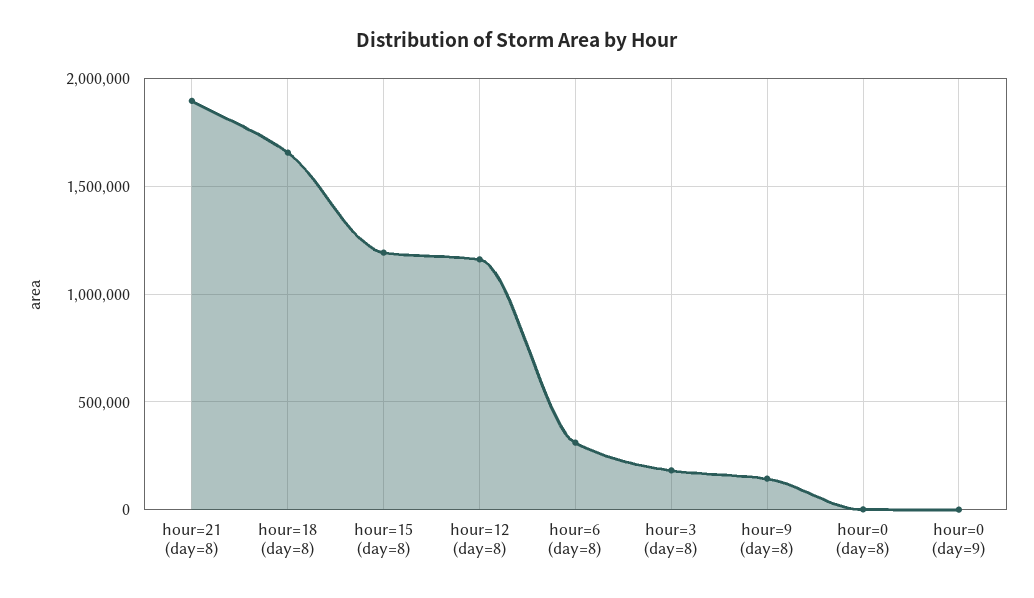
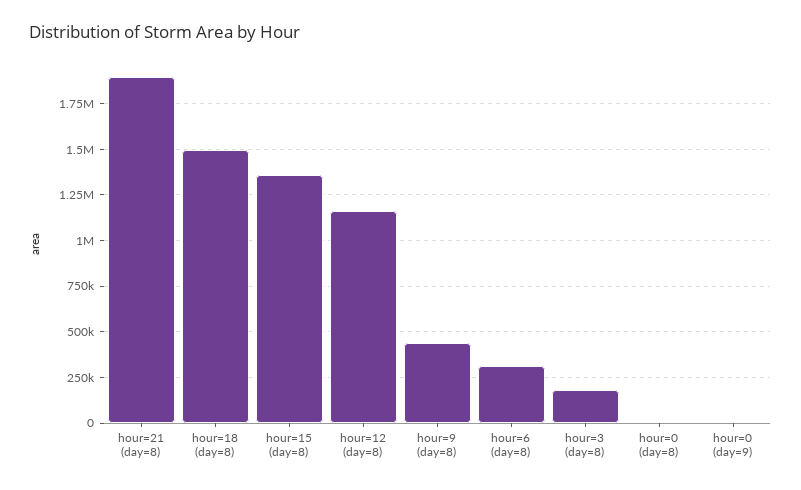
hour=18 (day=8): 1650000 -> 1500000
hour=15 (day=8): 1200000 -> 1350000
hour=9 (day=8): 150000 -> 450000

